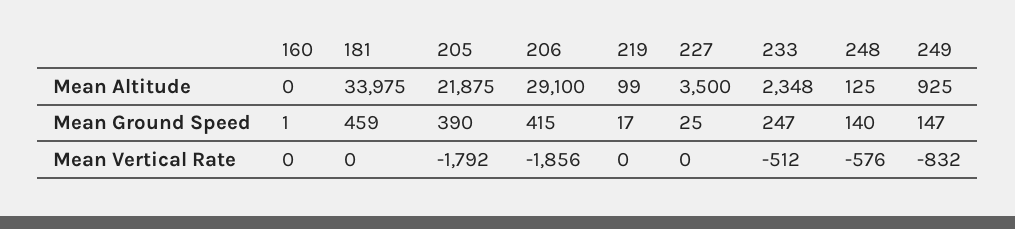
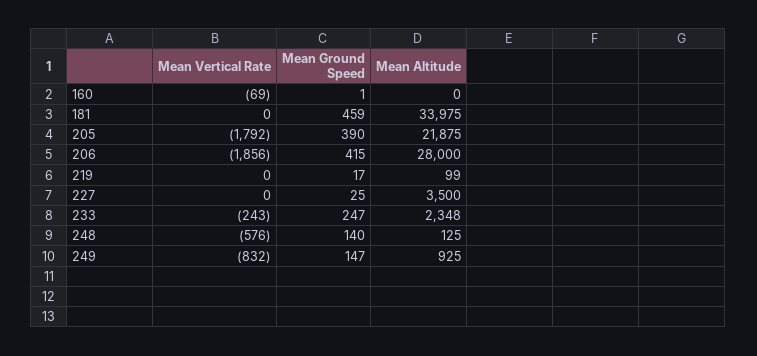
206, Mean Altitude: 29100 -> 28000
160, Mean Vertical Rate: 0 -> -69
233, Mean Vertical Rate: -512 -> -243

